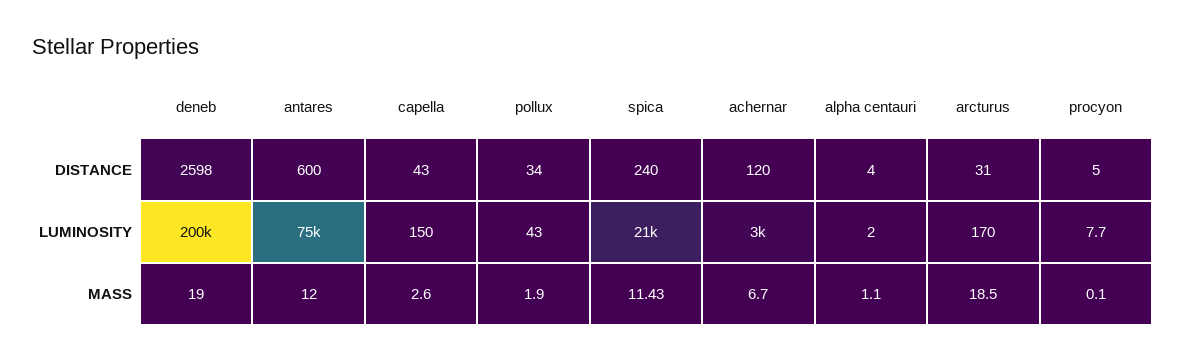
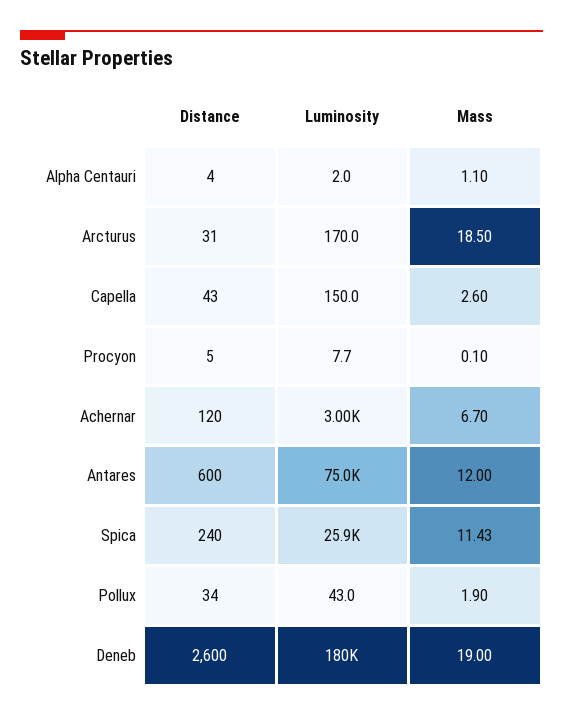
deneb, DISTANCE: 2598 -> 2600
deneb, LUMINOSITY: 200000 -> 180000
spica, LUMINOSITY: 21000 -> 25900

